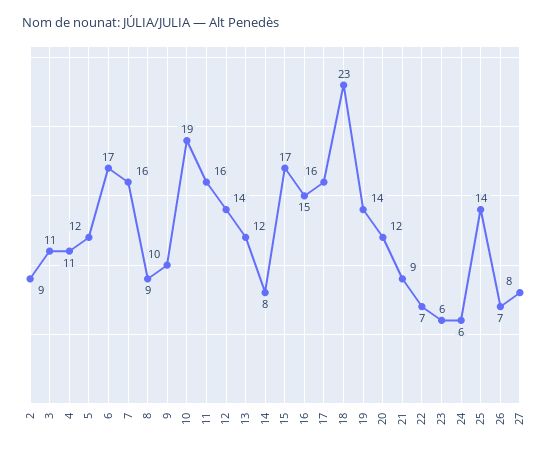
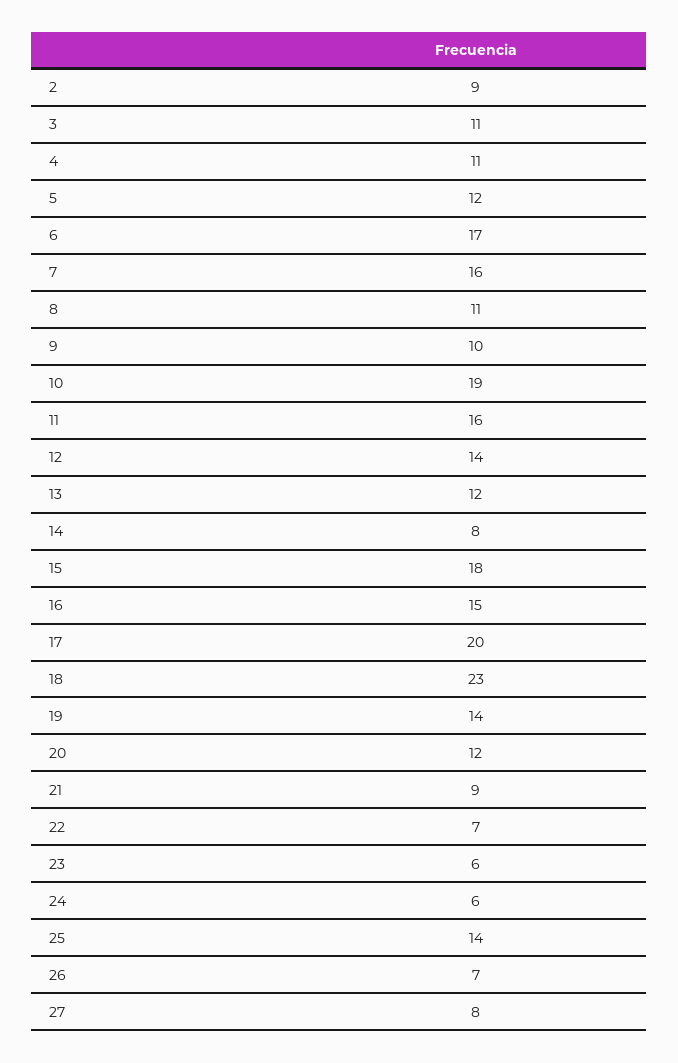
8: 9 -> 11
15: 17 -> 18
17: 16 -> 20

